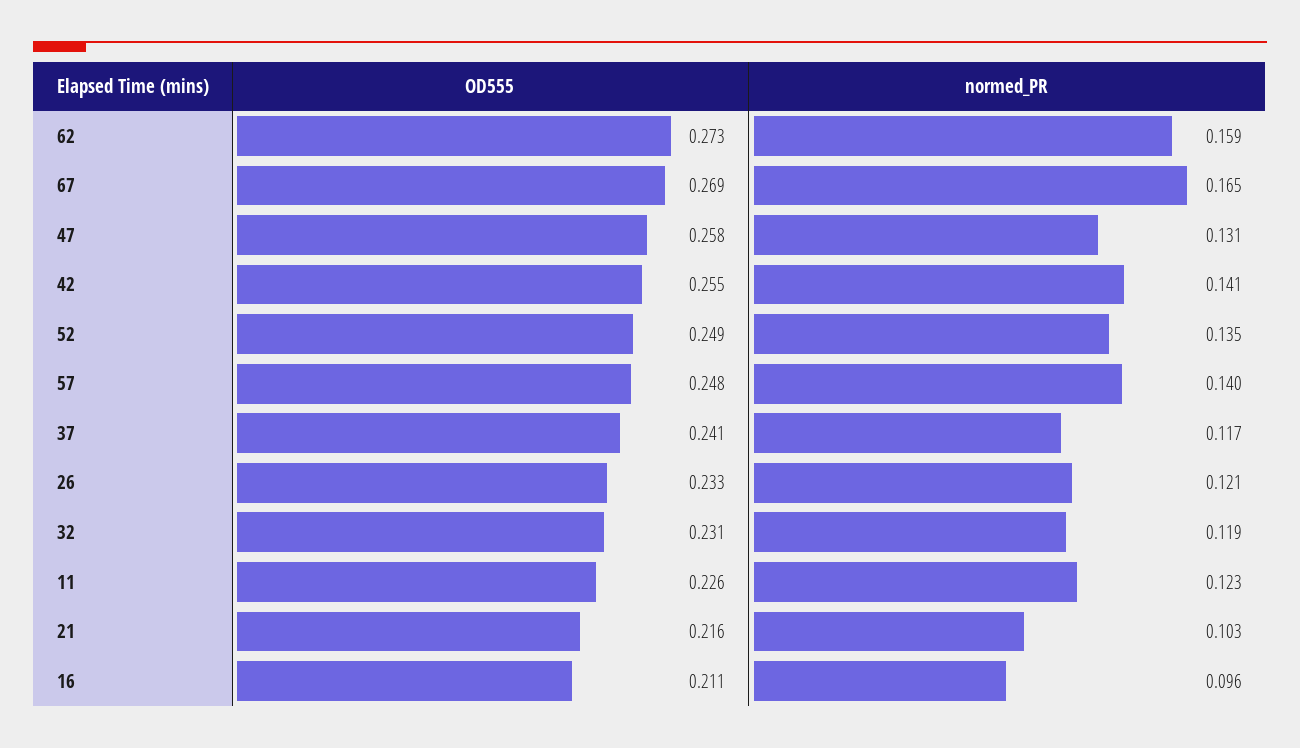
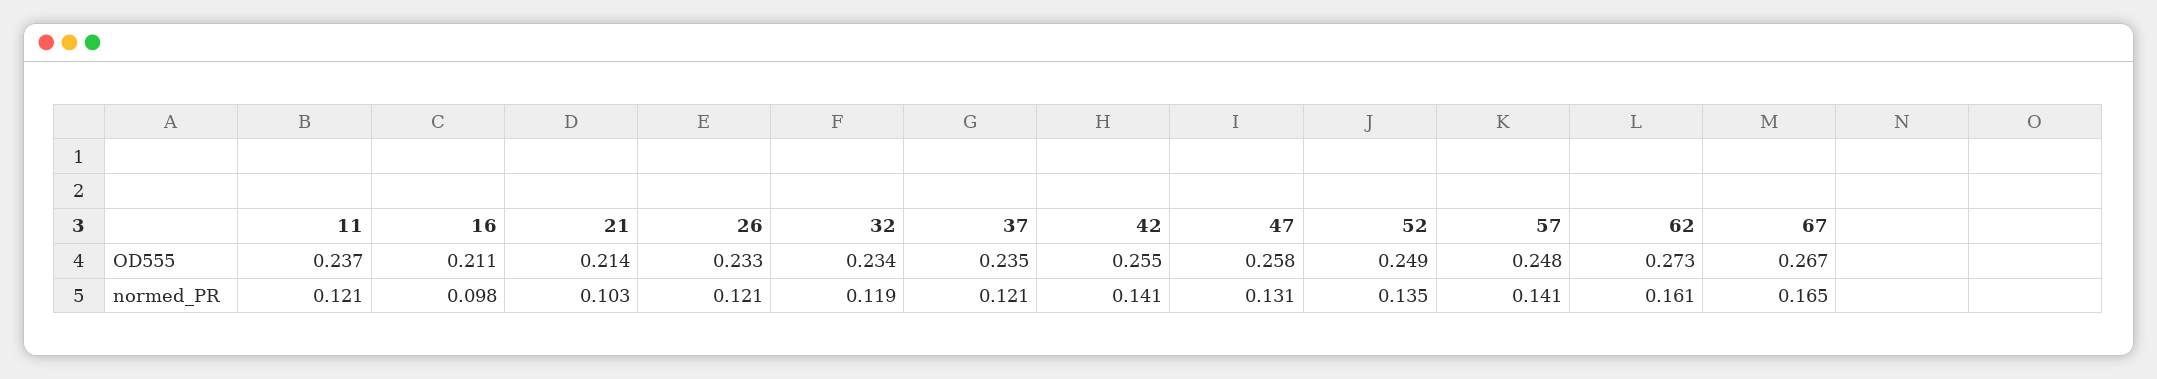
normed_PR, 62: 0.159 -> 0.161
OD555, 67: 0.269 -> 0.267
normed_PR, 57: 0.14 -> 0.141
OD555, 37: 0.241 -> 0.235
normed_PR, 37: 0.117 -> 0.121
OD555, 32: 0.231 -> 0.234
OD555, 11: 0.226 -> 0.237
normed_PR, 11: 0.123 -> 0.121
OD555, 21: 0.216 -> 0.214
normed_PR, 16: 0.096 -> 0.098

